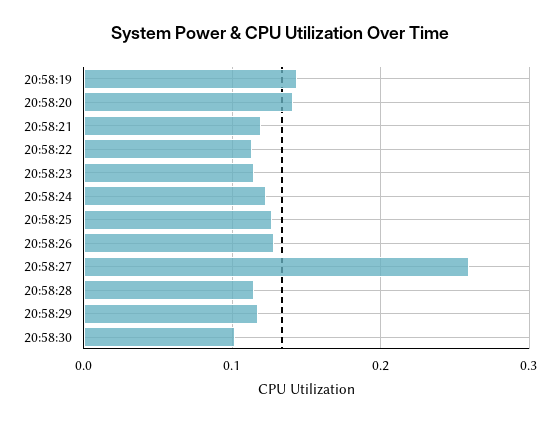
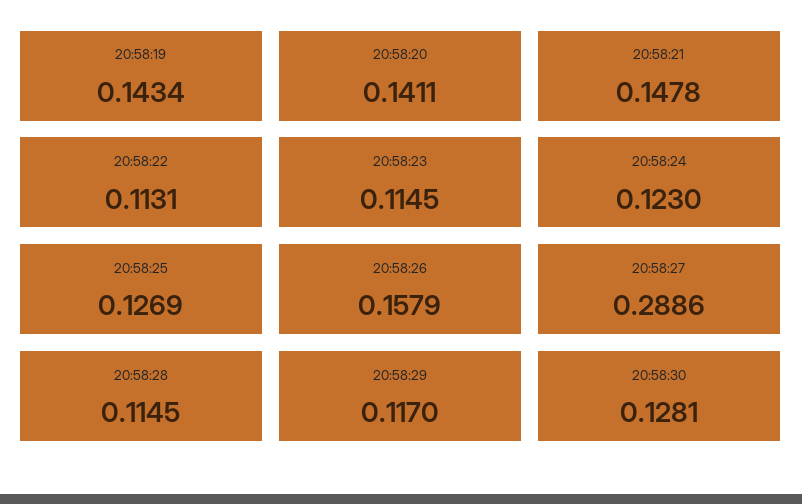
20:58:21: 0.12 -> 0.1478
20:58:26: 0.13 -> 0.1579
20:58:27: 0.26 -> 0.2886
20:58:30: 0.1 -> 0.1281

